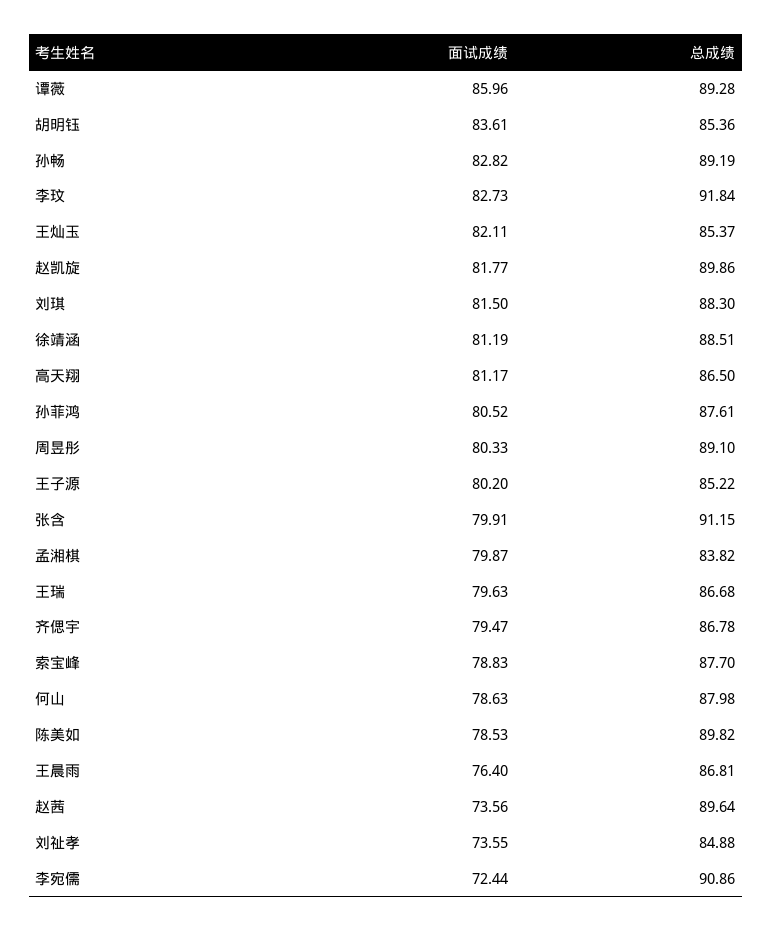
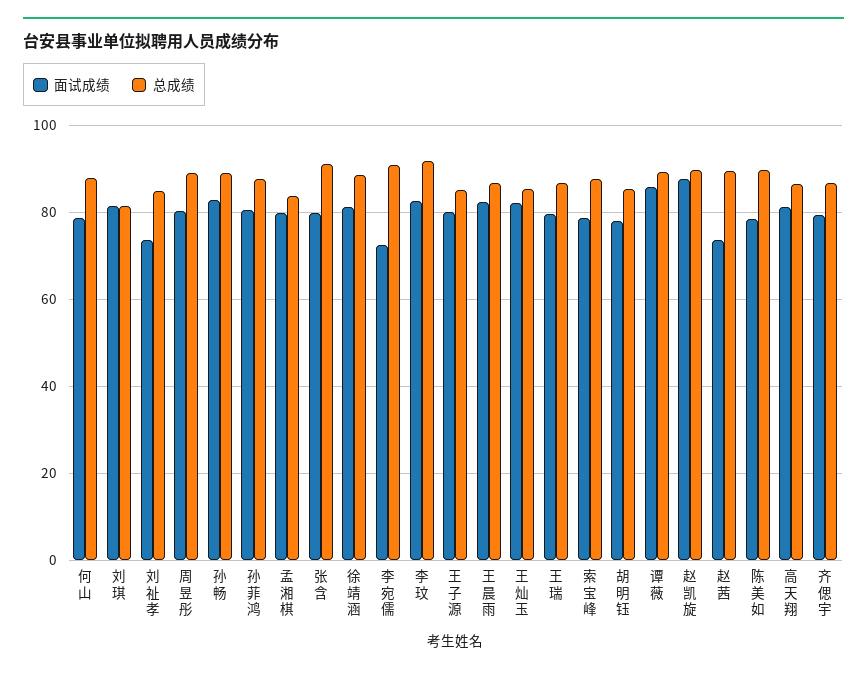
面试成绩, 胡明钰: 83.61 -> 78
面试成绩, 赵凯旋: 81.77 -> 88
总成绩, 刘琪: 88.3 -> 82
面试成绩, 王晨雨: 76.4 -> 82

